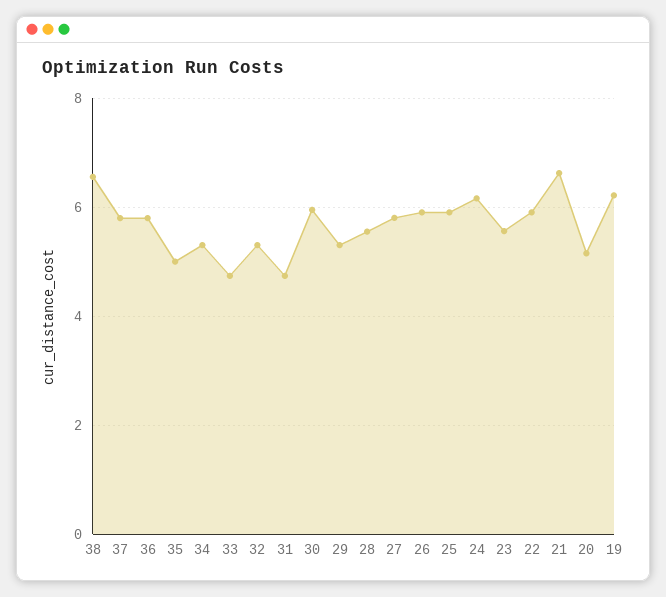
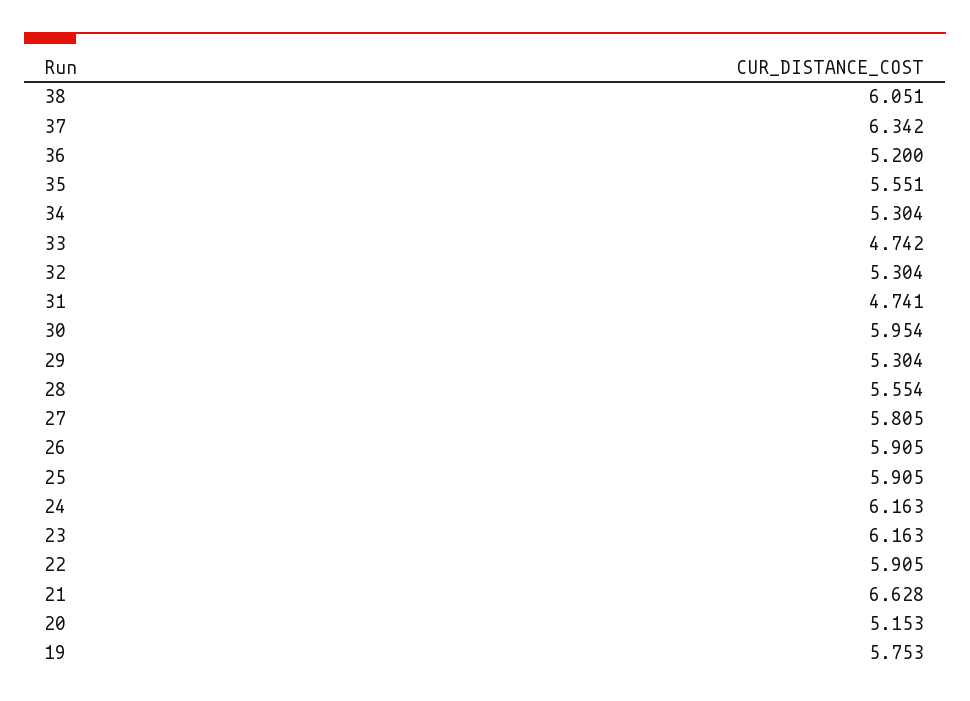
38: 6.6 -> 6.051
37: 5.8 -> 6.342
36: 5.8 -> 5.2
35: 5 -> 5.551
23: 5.6 -> 6.163
19: 6.2 -> 5.753

